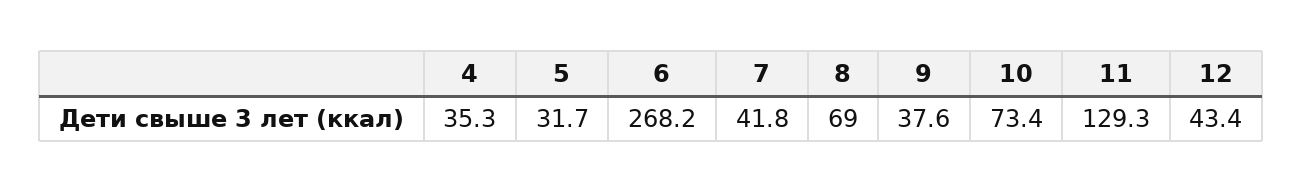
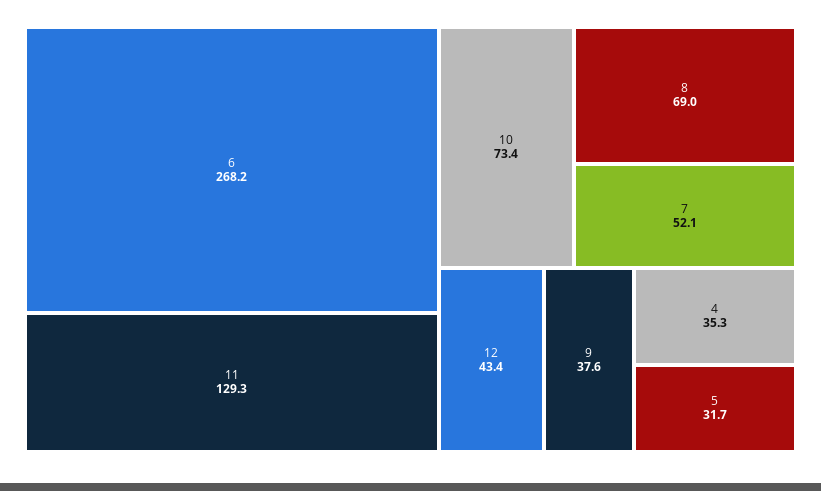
7: 41.8 -> 52.1

